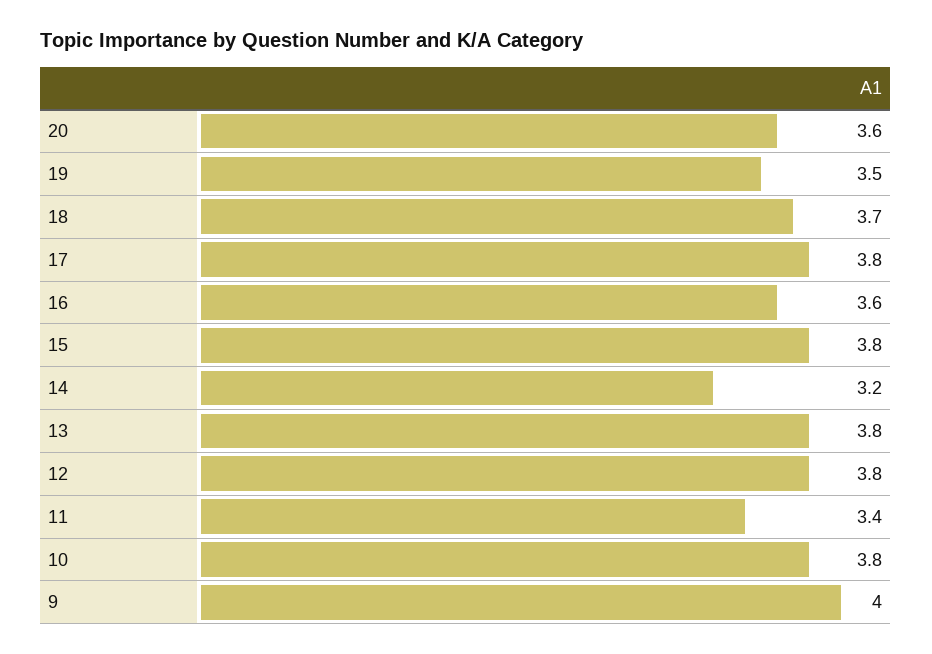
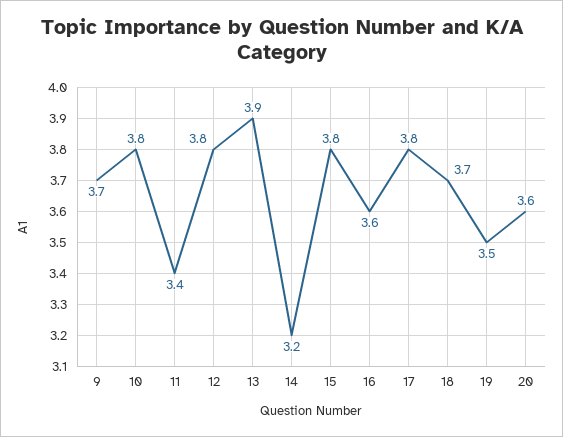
13: 3.8 -> 3.9
9: 4 -> 3.7

